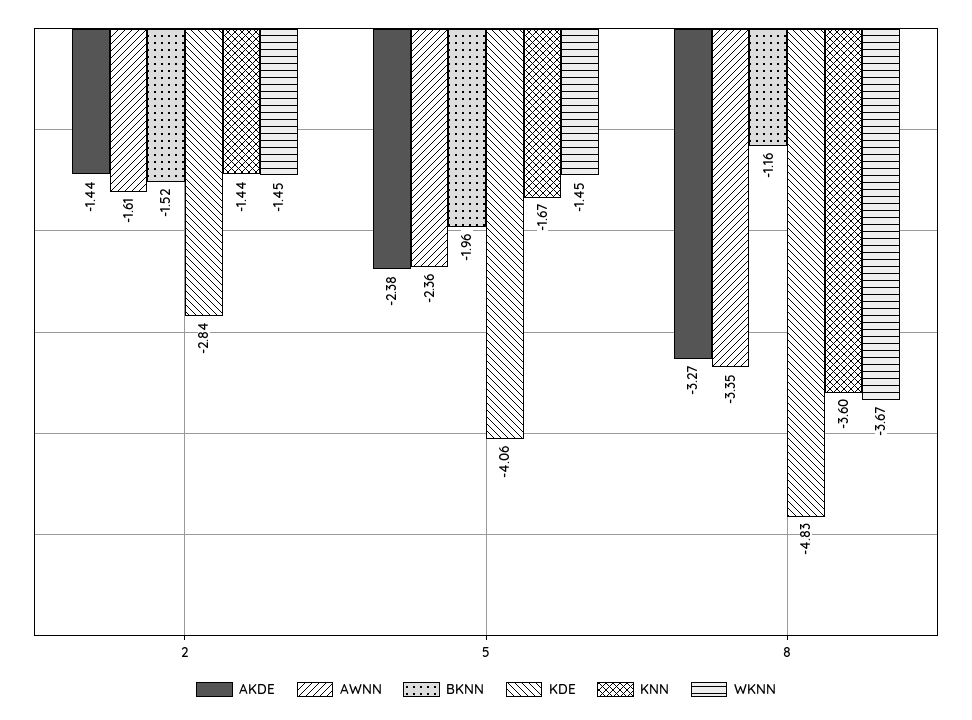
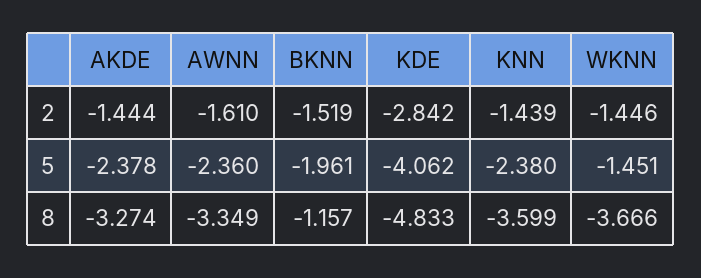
KNN, 5: -1.67 -> -2.38

